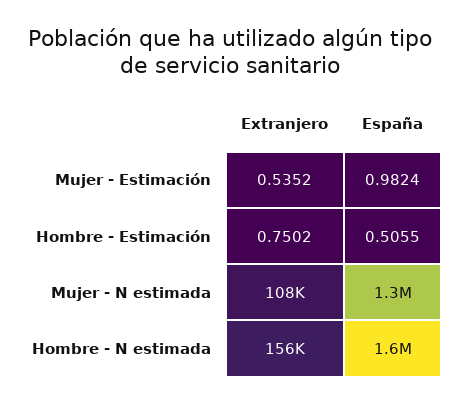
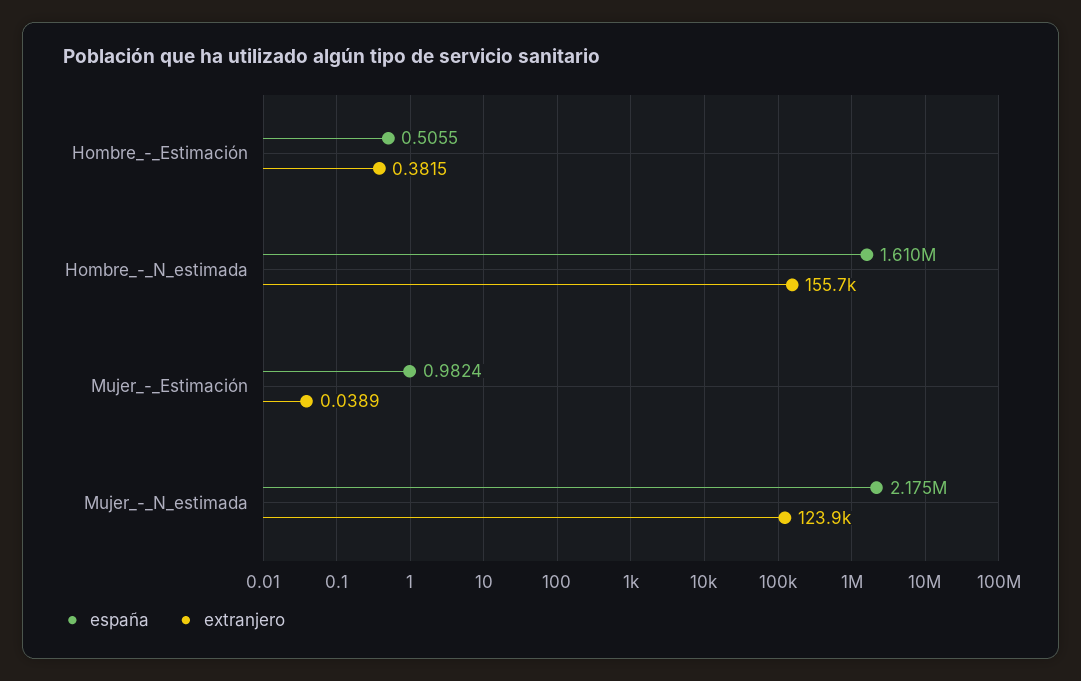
Extranjero, Mujer - Estimación: 0.5352 -> 0.0389
Extranjero, Hombre - Estimación: 0.7502 -> 0.3815
Extranjero, Mujer - N estimada: 108000 -> 123900
España, Mujer - N estimada: 1300000 -> 2175000

